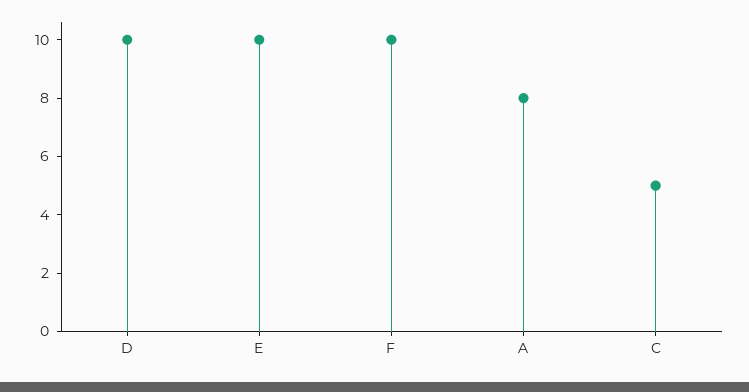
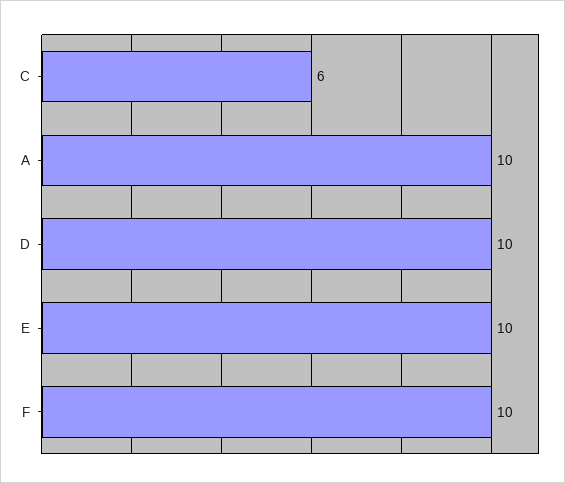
A: 8 -> 10
C: 5 -> 6

